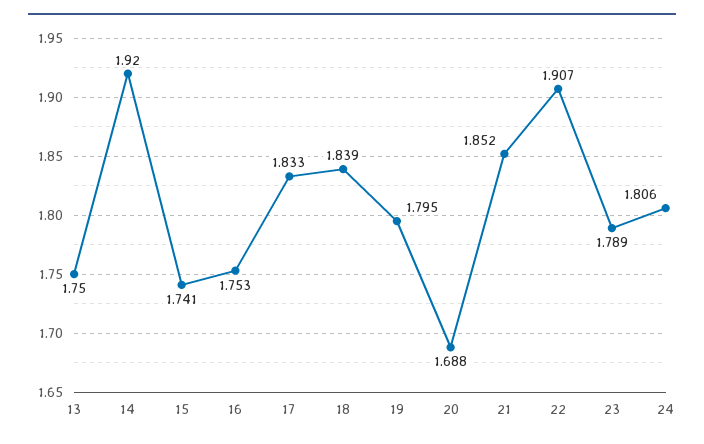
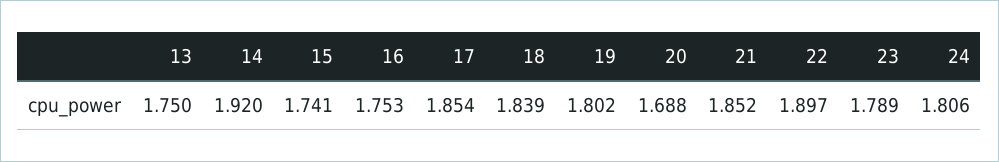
17: 1.833 -> 1.854
19: 1.795 -> 1.802
22: 1.907 -> 1.897

